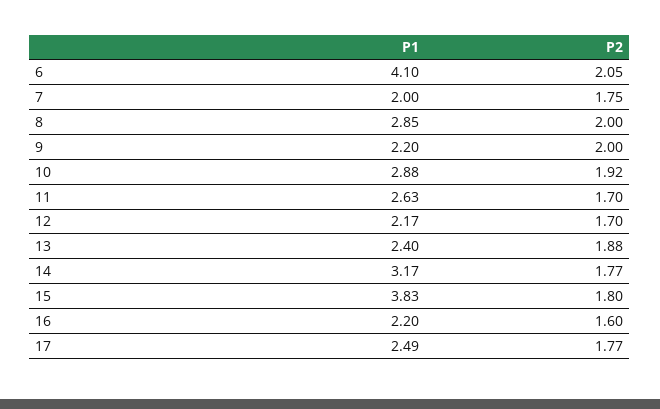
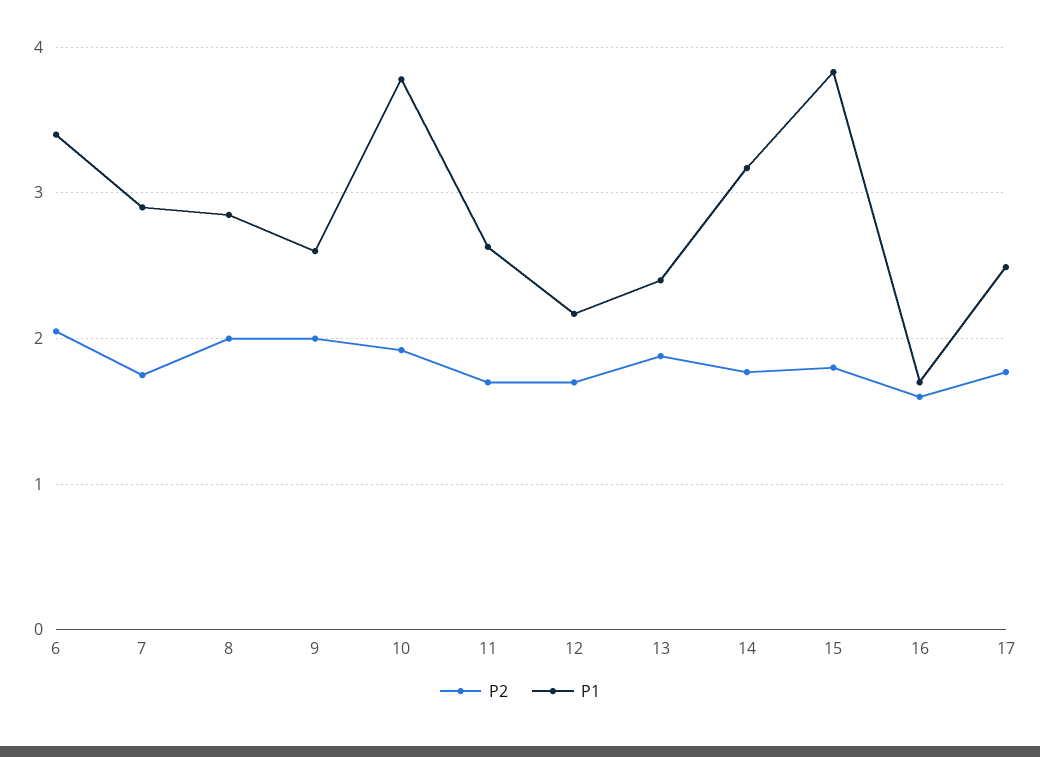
P1, 6: 4.1 -> 3.4
P1, 7: 2 -> 2.9
P1, 9: 2.2 -> 2.6
P1, 10: 2.88 -> 3.8
P1, 16: 2.2 -> 1.7

